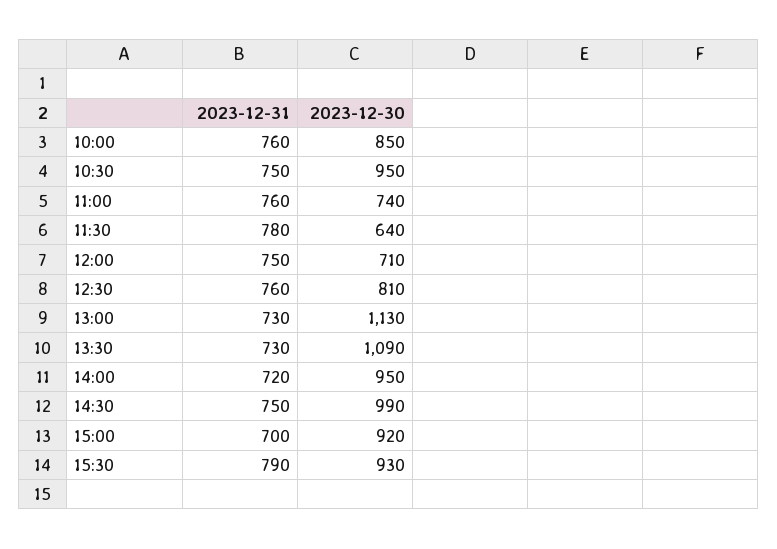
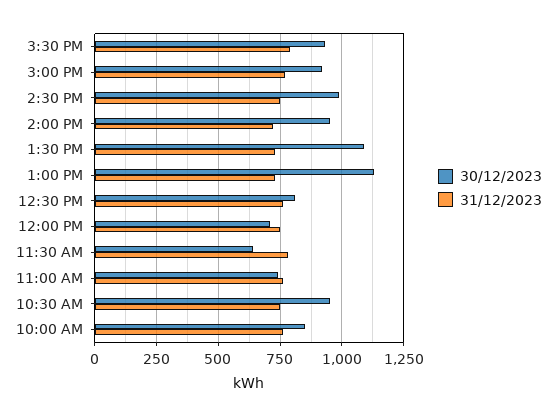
2023-12-31, 15:00: 700 -> 775

